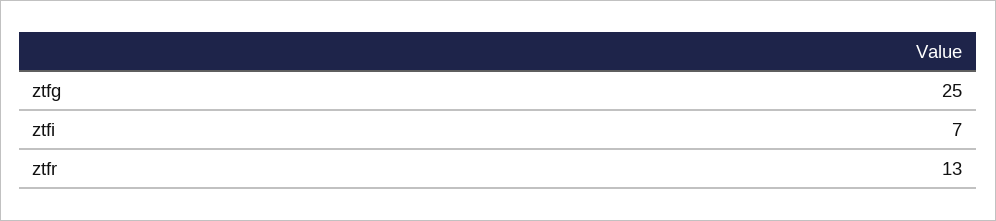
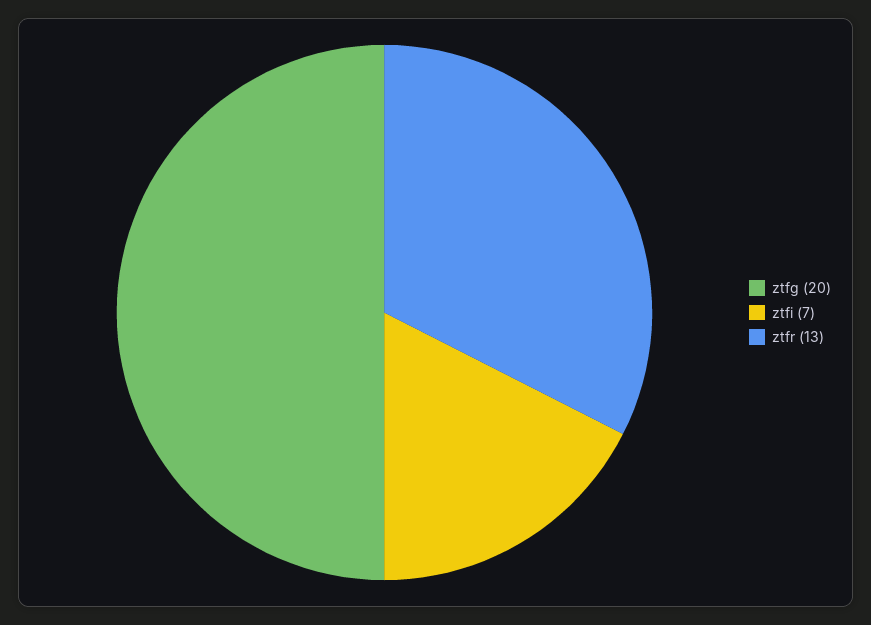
ztfg: 25 -> 20

